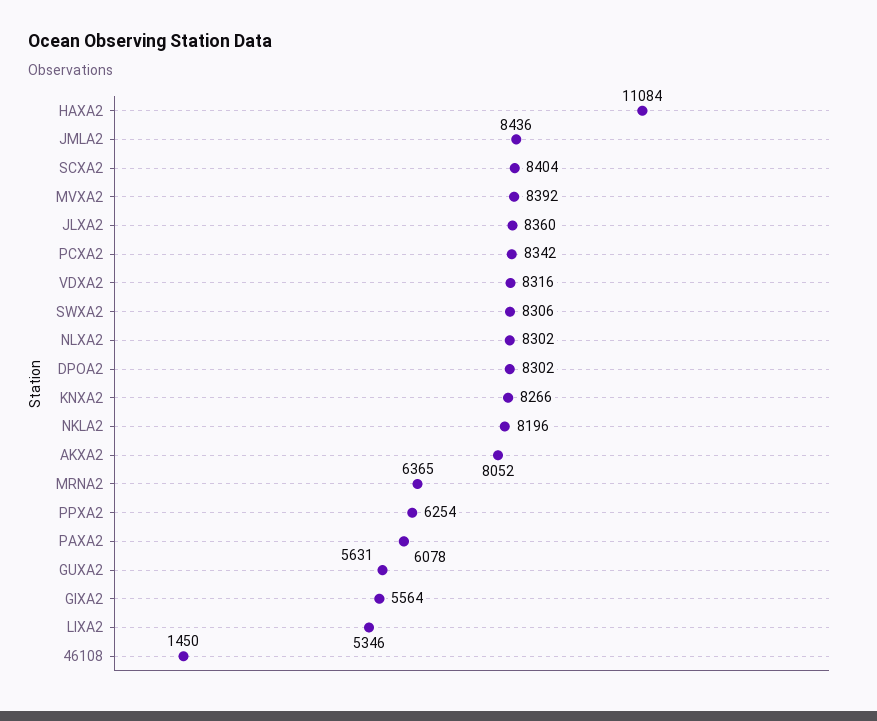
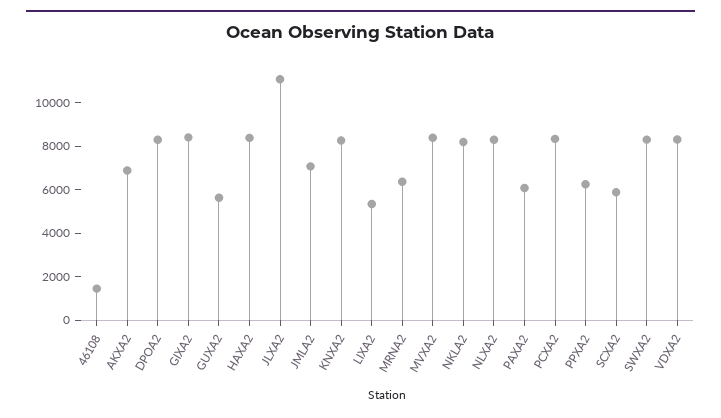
HAXA2: 11084 -> 8500
JMLA2: 8436 -> 7000
SCXA2: 8404 -> 6000
JLXA2: 8360 -> 11000
AKXA2: 8052 -> 7000
GIXA2: 5564 -> 8500

